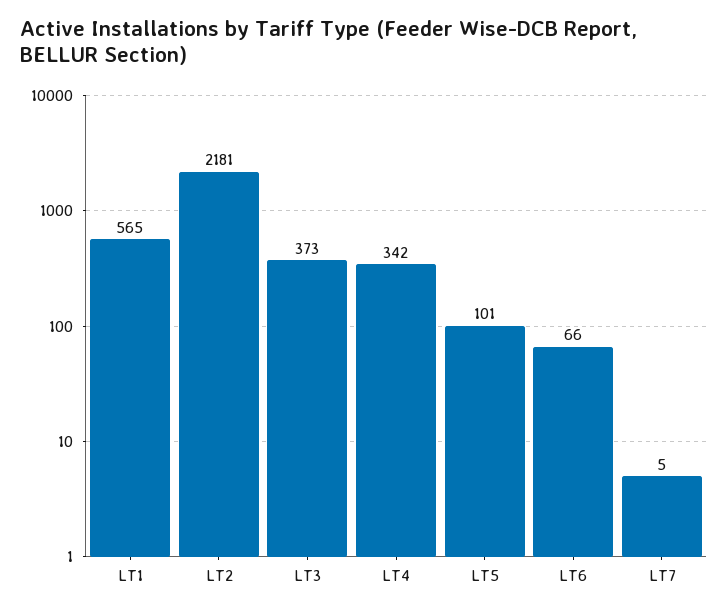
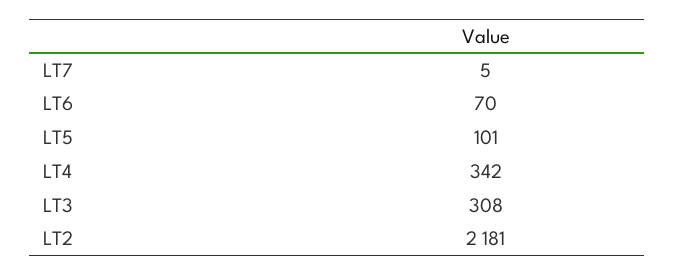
LT1: 565 -> none
LT3: 373 -> 308
LT6: 66 -> 70

